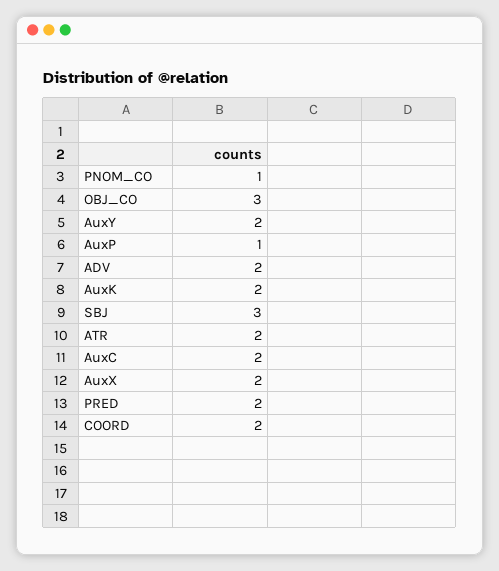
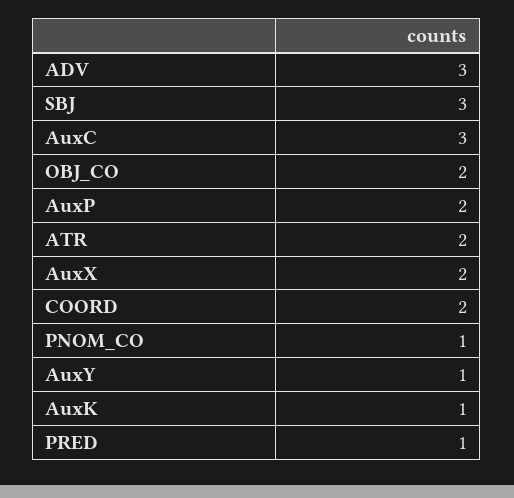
OBJ_CO: 3 -> 2
AuxY: 2 -> 1
AuxP: 1 -> 2
ADV: 2 -> 3
AuxK: 2 -> 1
AuxC: 2 -> 3
PRED: 2 -> 1

